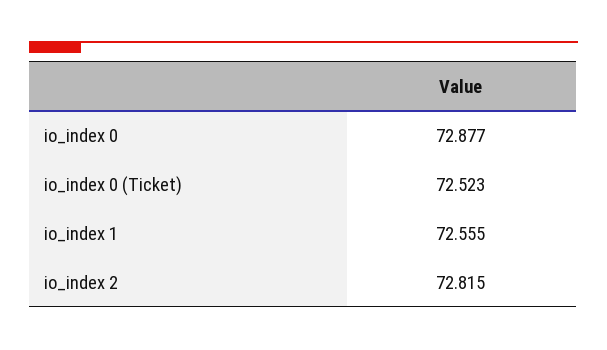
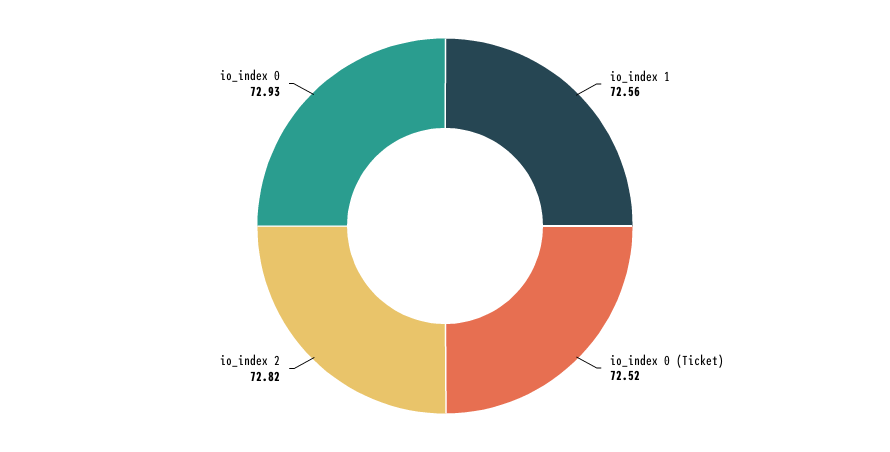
io_index 0: 72.877 -> 72.93

